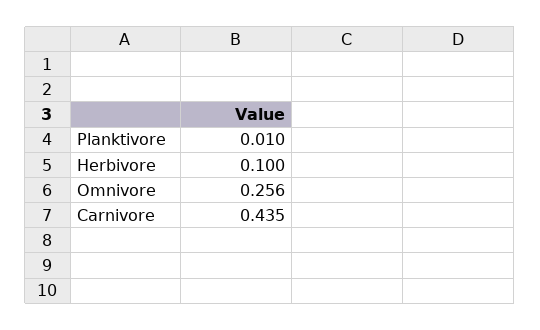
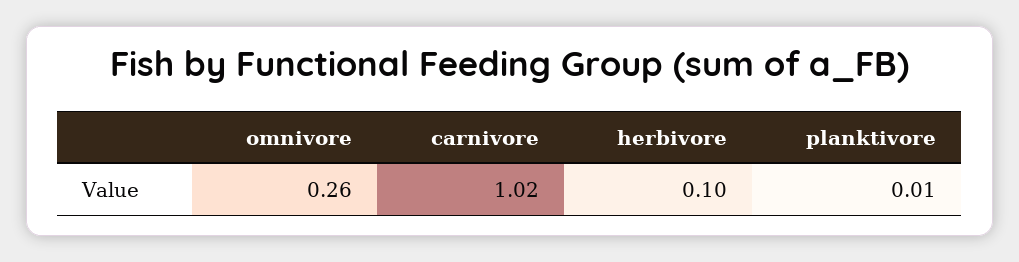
Carnivore: 0.435 -> 1.02

